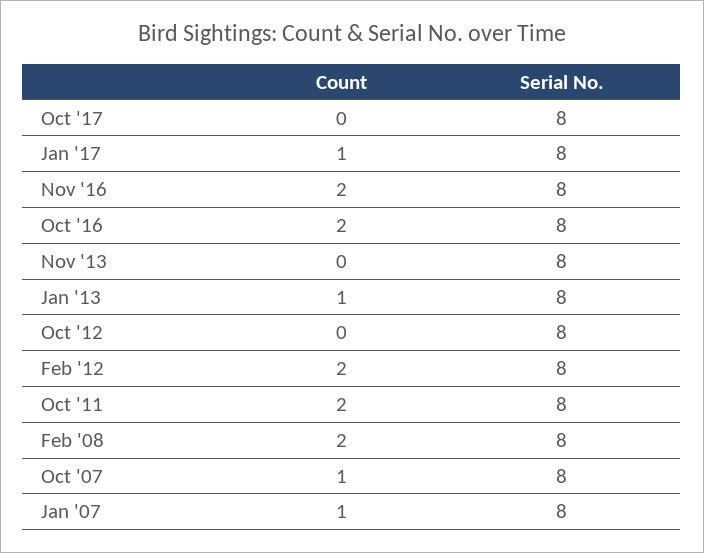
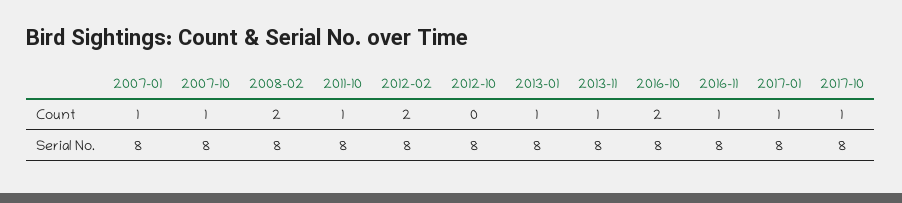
Count, Oct '17: 0 -> 1
Count, Nov '16: 2 -> 1
Count, Nov '13: 0 -> 1
Count, Oct '11: 2 -> 1

